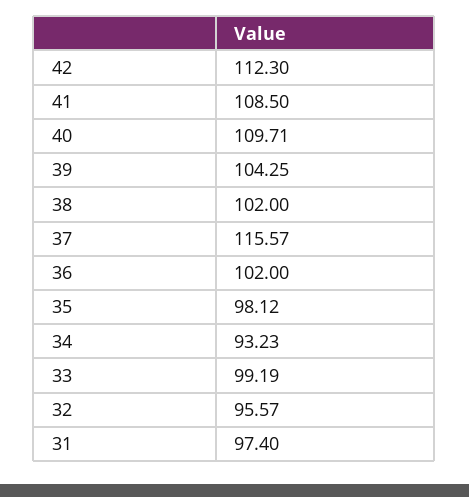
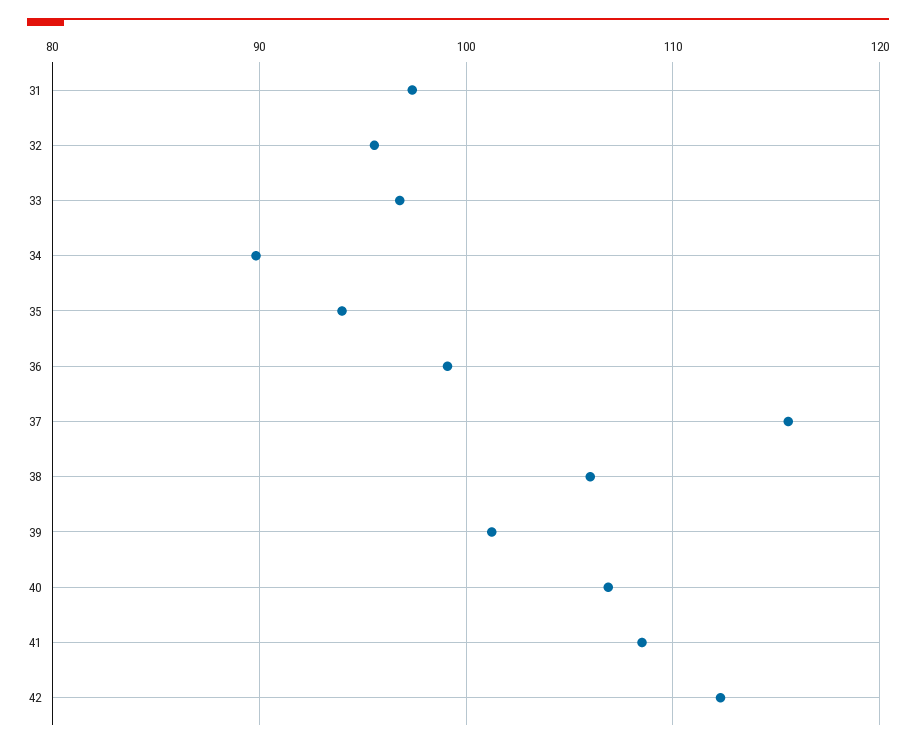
40: 109.71 -> 107
39: 104.25 -> 101
38: 102 -> 106
36: 102 -> 99
35: 98.12 -> 94
34: 93.23 -> 90
33: 99.19 -> 97

